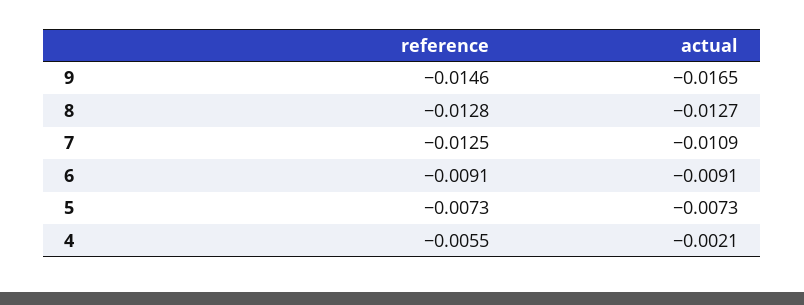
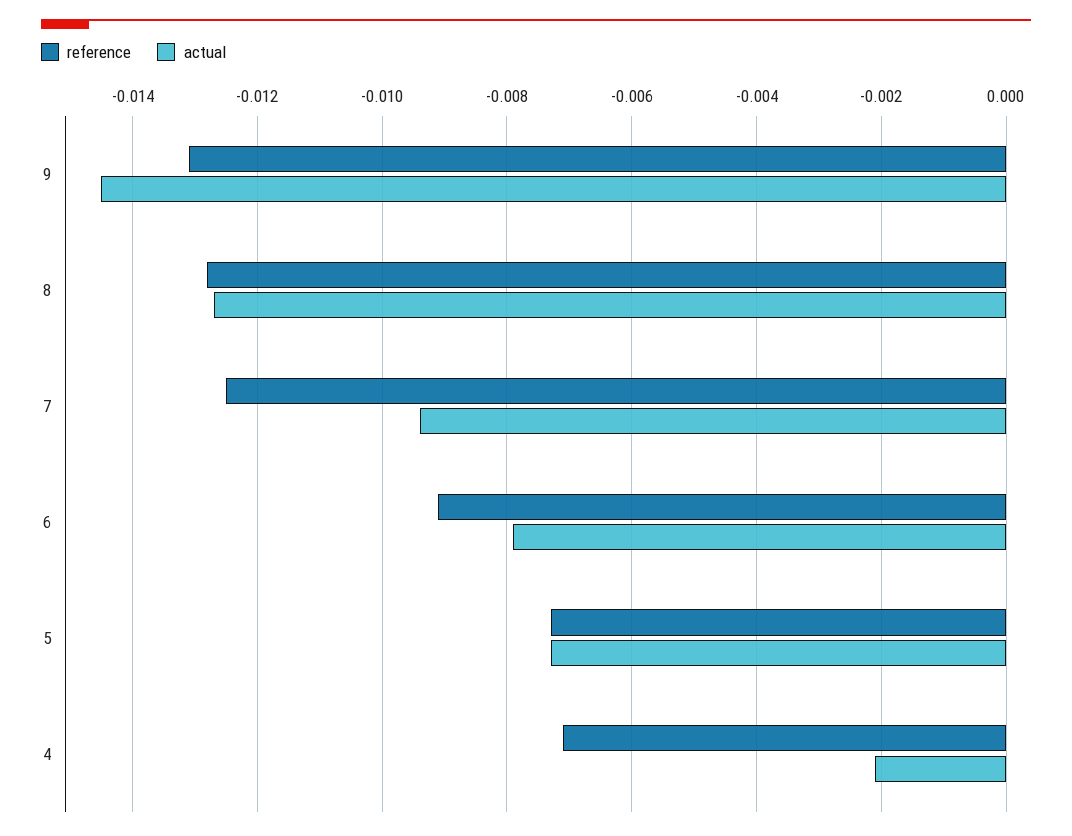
reference, 9: -0.0146 -> -0.013
actual, 9: -0.0165 -> -0.0145
actual, 7: -0.0109 -> -0.0095
actual, 6: -0.0091 -> -0.008
reference, 4: -0.0055 -> -0.007

